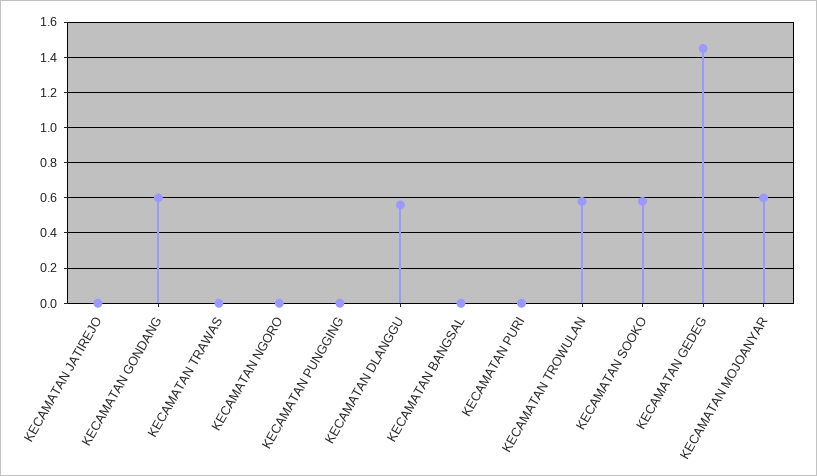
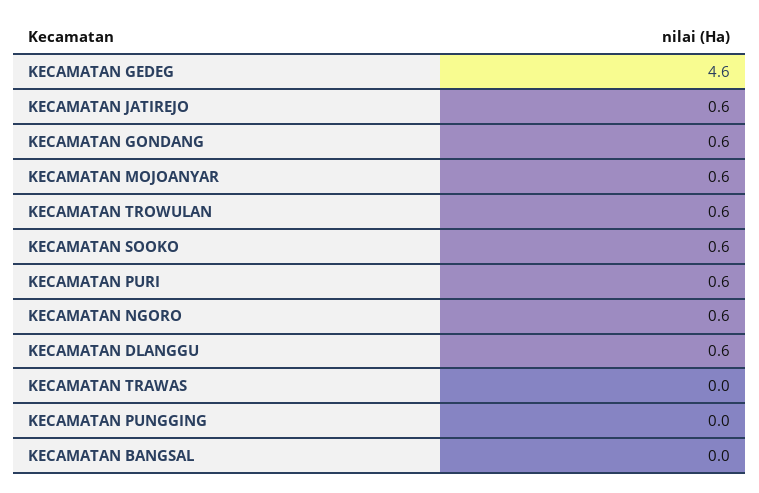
KECAMATAN JATIREJO: 0 -> 0.6
KECAMATAN NGORO: 0 -> 0.6
KECAMATAN PURI: 0 -> 0.6
KECAMATAN GEDEG: 1.45 -> 4.6

